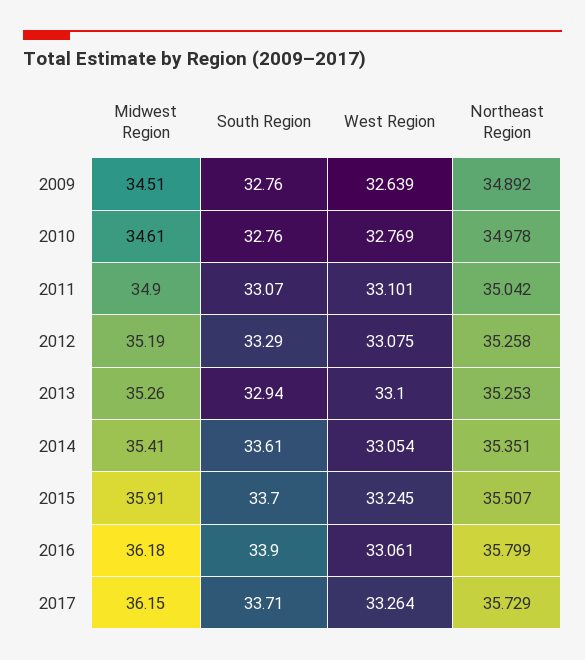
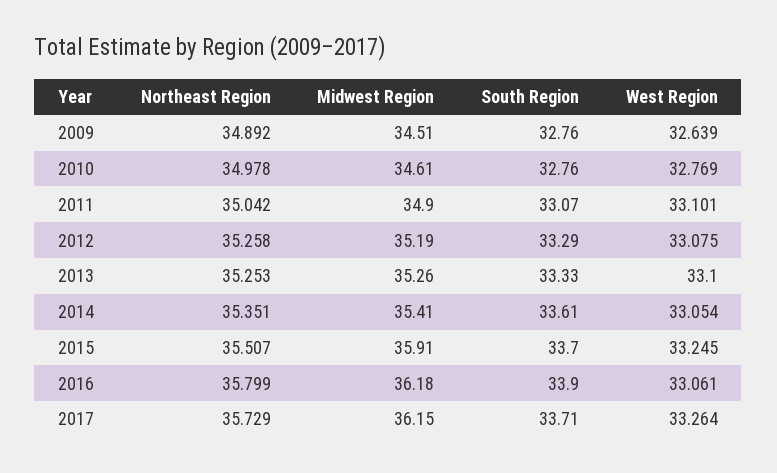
South Region, 2013: 32.94 -> 33.33

